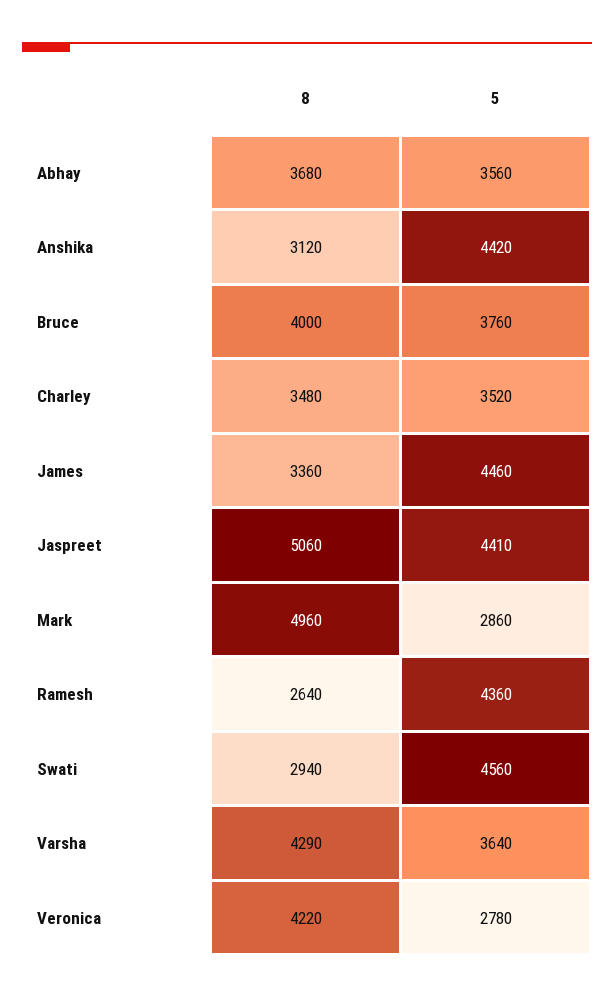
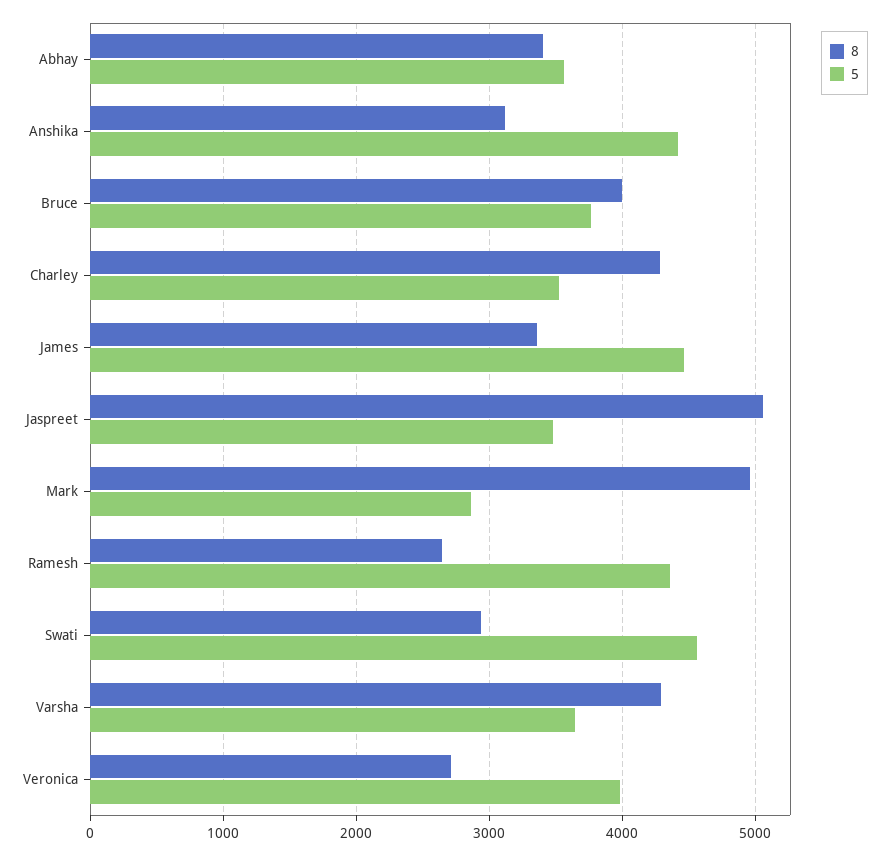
8, Abhay: 3680 -> 3400
8, Charley: 3480 -> 4300
5, Jaspreet: 4410 -> 3500
8, Veronica: 4220 -> 2700
5, Veronica: 2780 -> 4000

